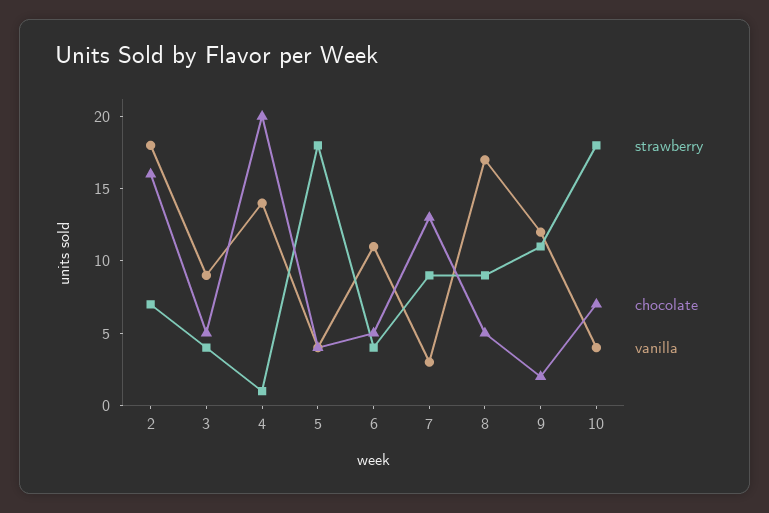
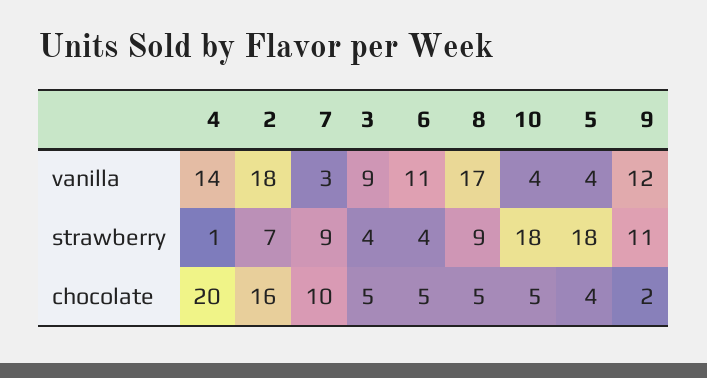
chocolate, 7: 13 -> 10
chocolate, 10: 7 -> 5

